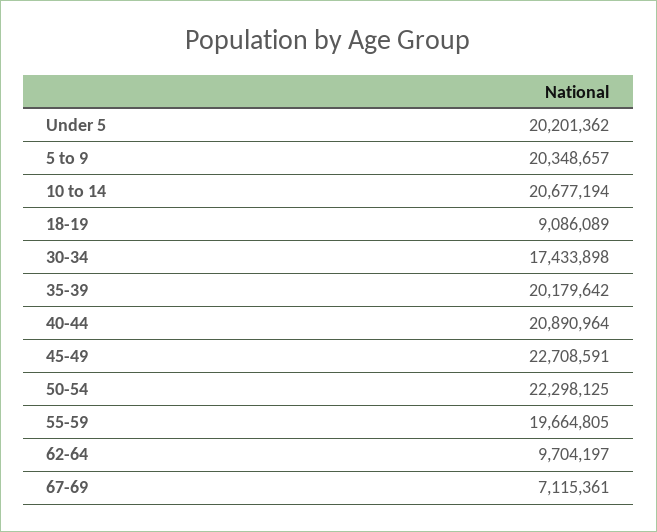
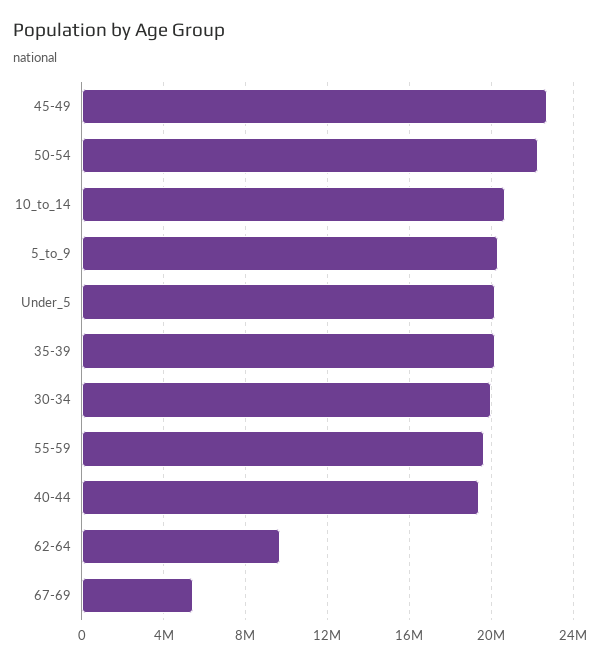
18-19: 9086089 -> none
30-34: 17433898 -> 20000000
40-44: 20890964 -> 19500000
67-69: 7115361 -> 5500000

